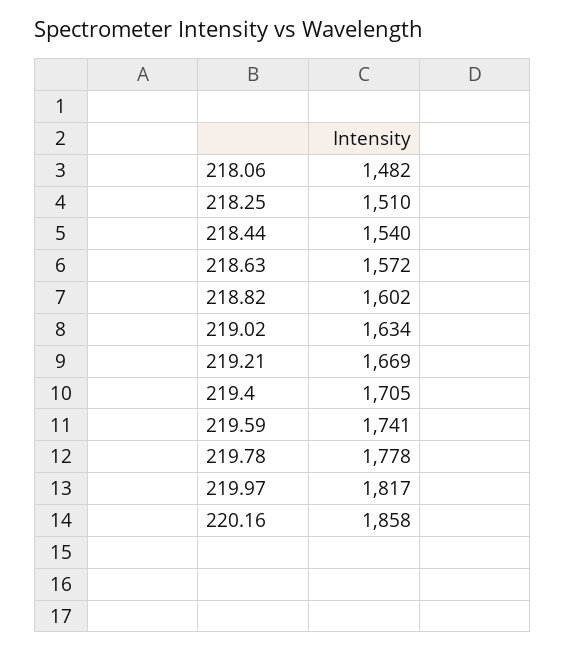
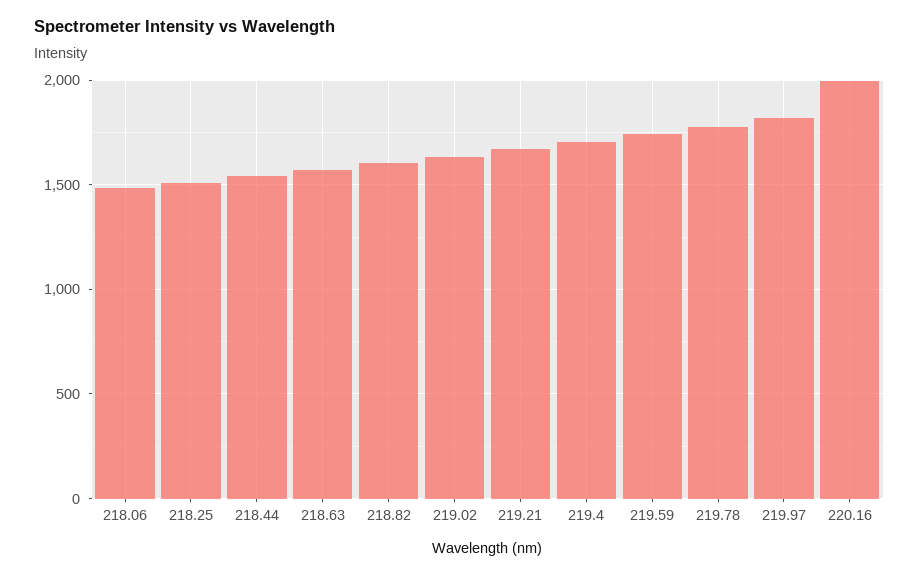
220.16: 1858 -> 2000

